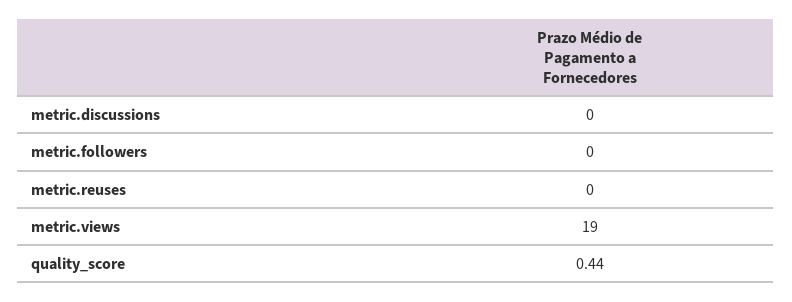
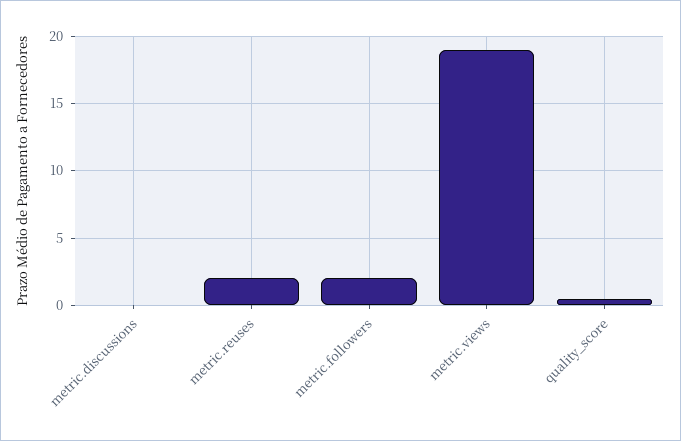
metric.followers: 0 -> 2
metric.reuses: 0 -> 2

